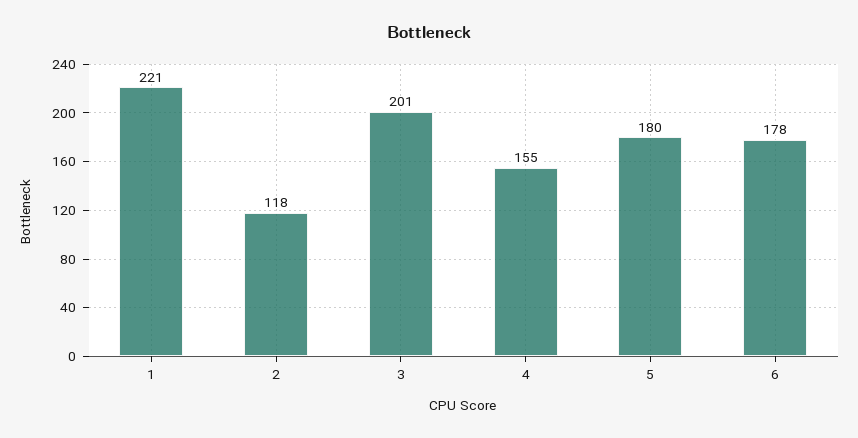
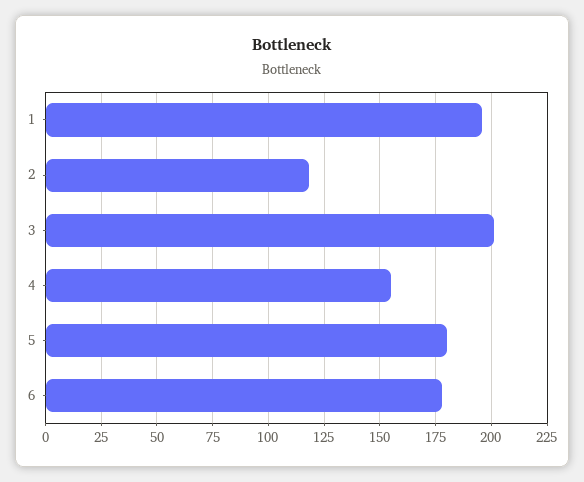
1: 221 -> 195

